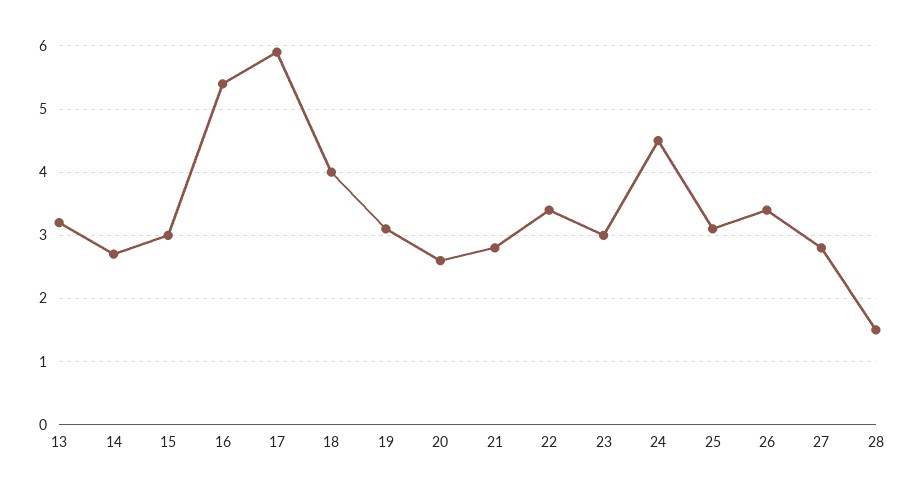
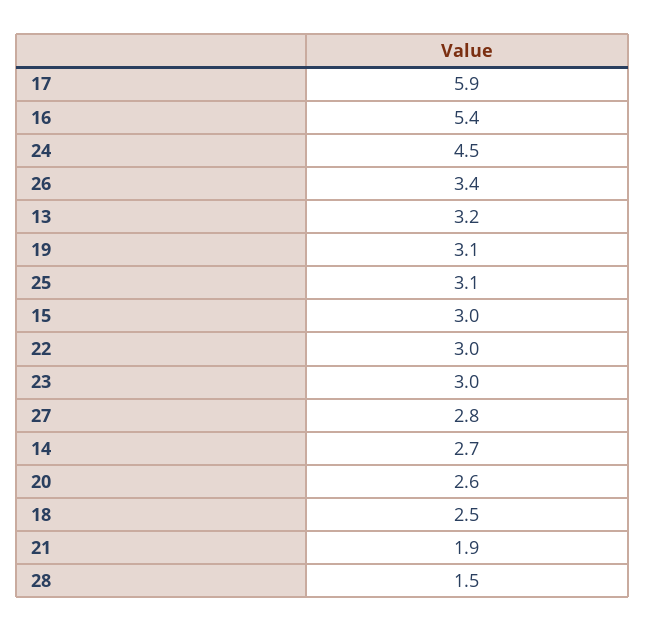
18: 4 -> 2.5
21: 2.8 -> 1.9
22: 3.4 -> 3

